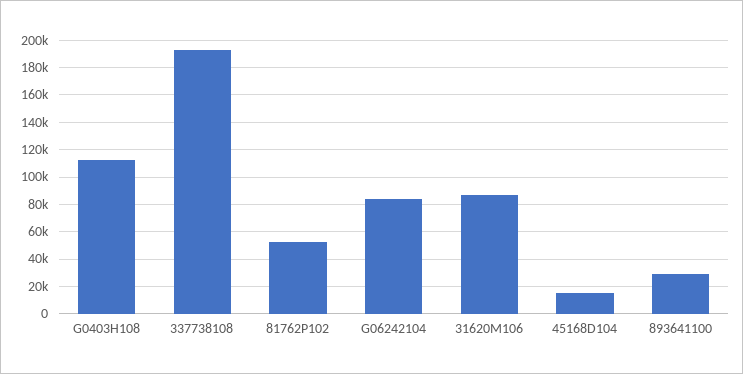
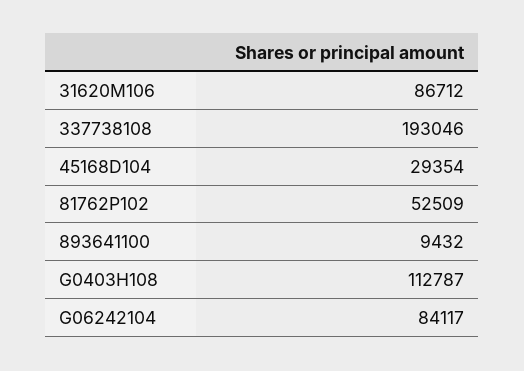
45168D104: 15000 -> 29354
893641100: 30000 -> 9432

